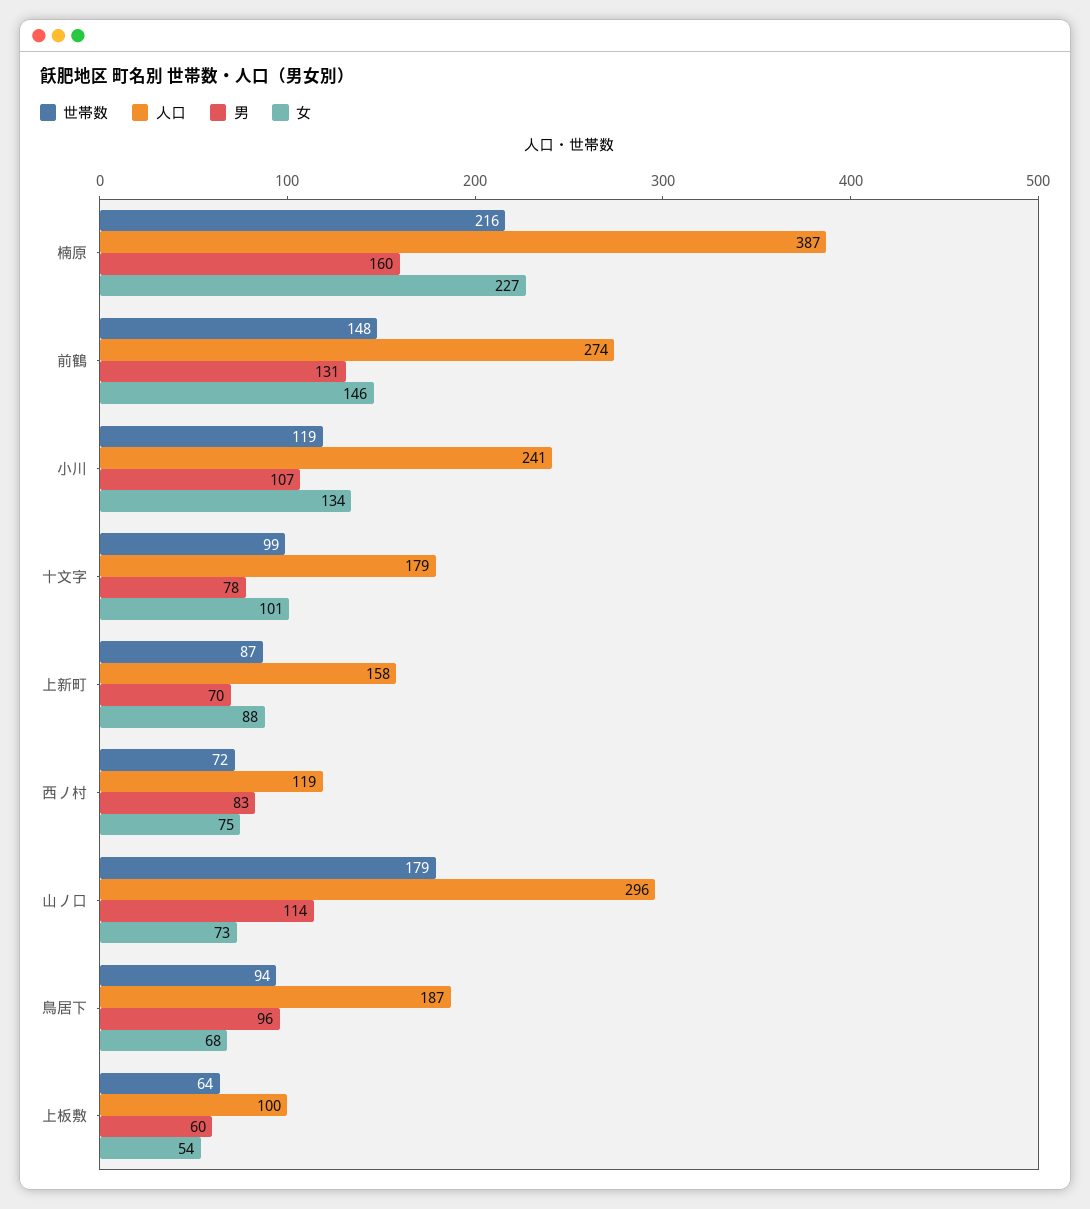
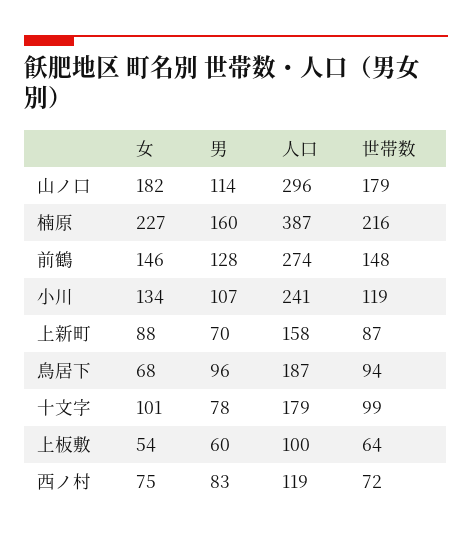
男, 前鶴: 131 -> 128
女, 山ノ口: 73 -> 182

